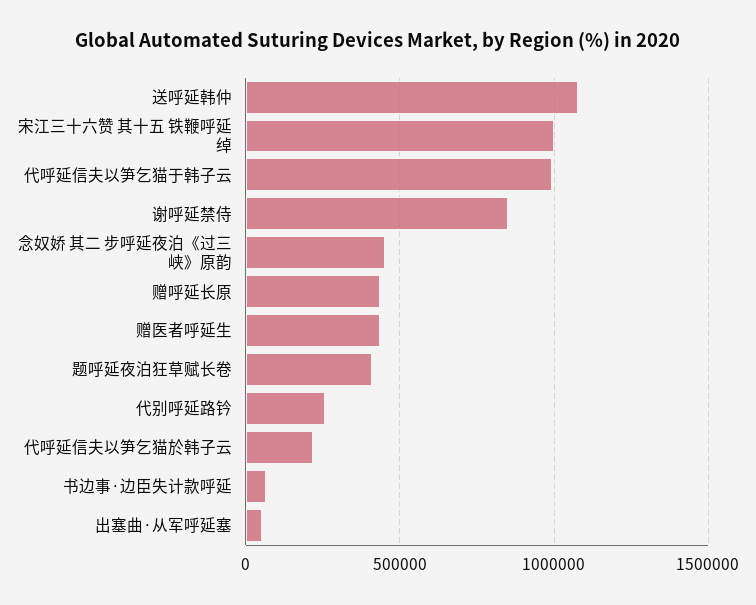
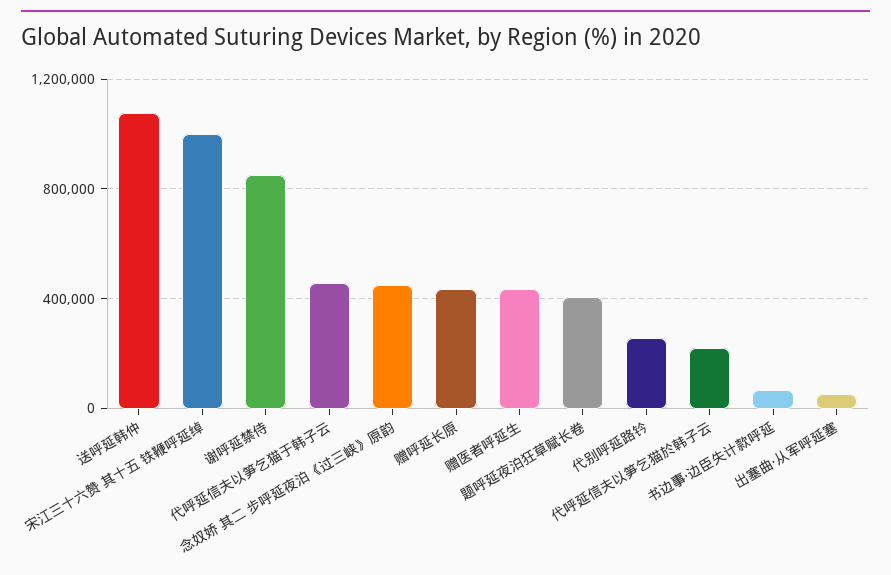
代呼延信夫以笋乞猫于韩子云: 1000000 -> 450000

